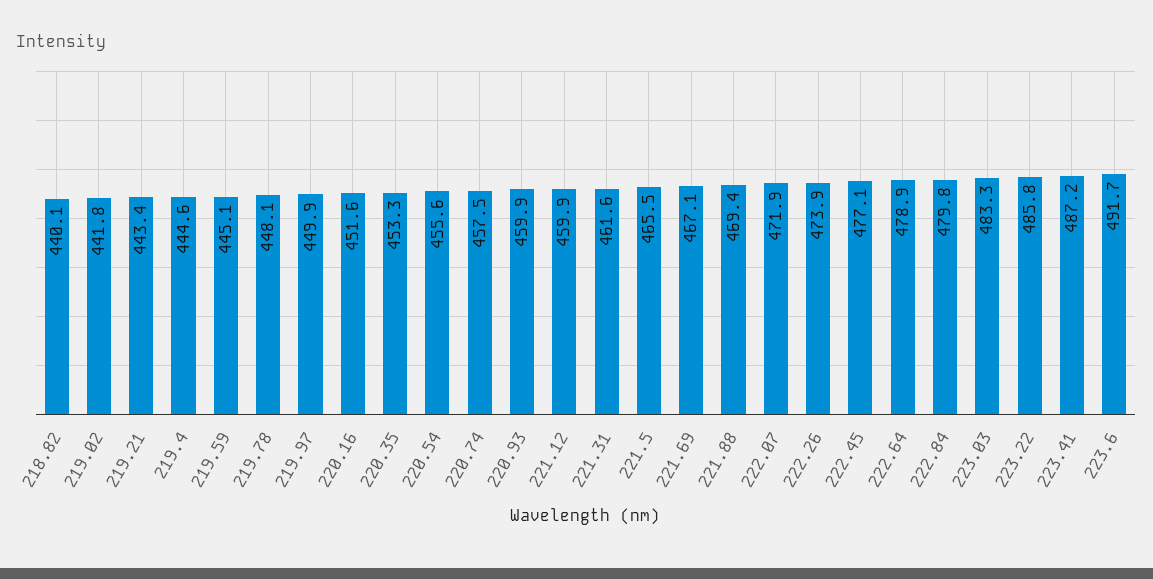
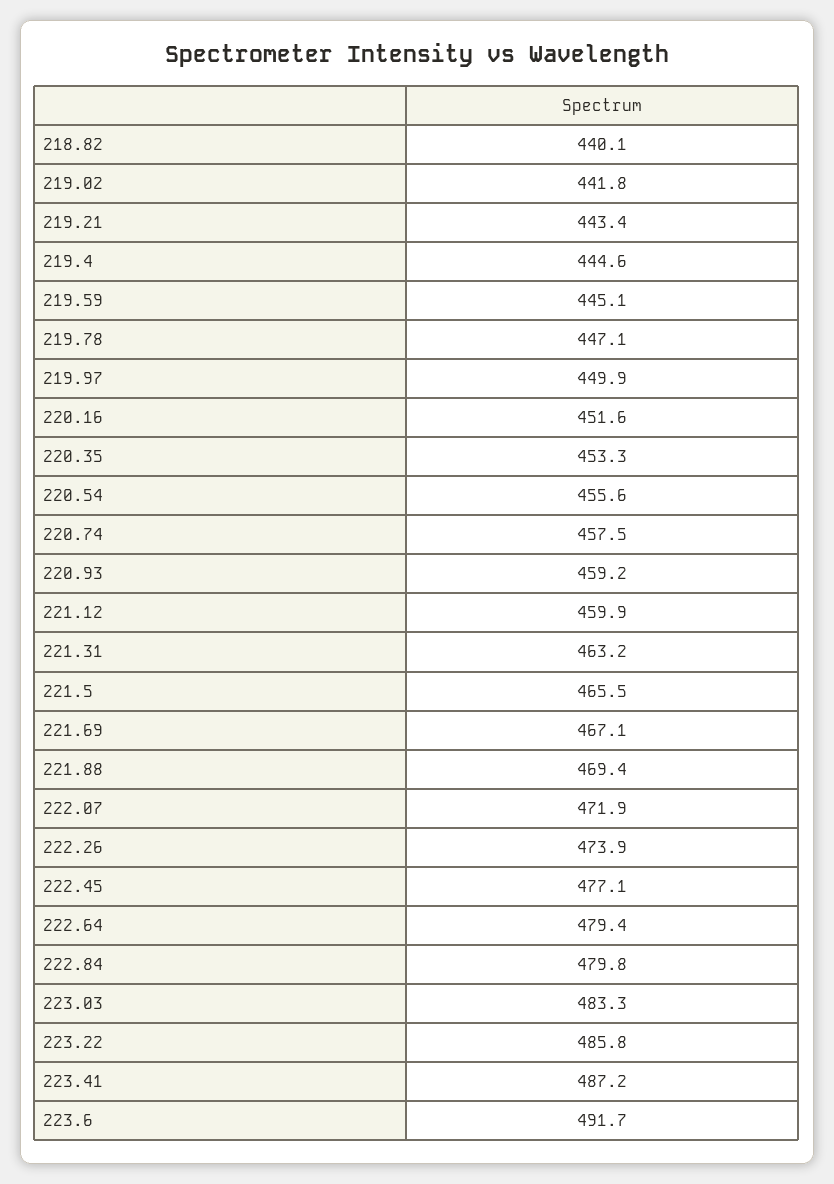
219.78: 448.1 -> 447.1
220.93: 459.9 -> 459.2
221.31: 461.6 -> 463.2
222.64: 478.9 -> 479.4

